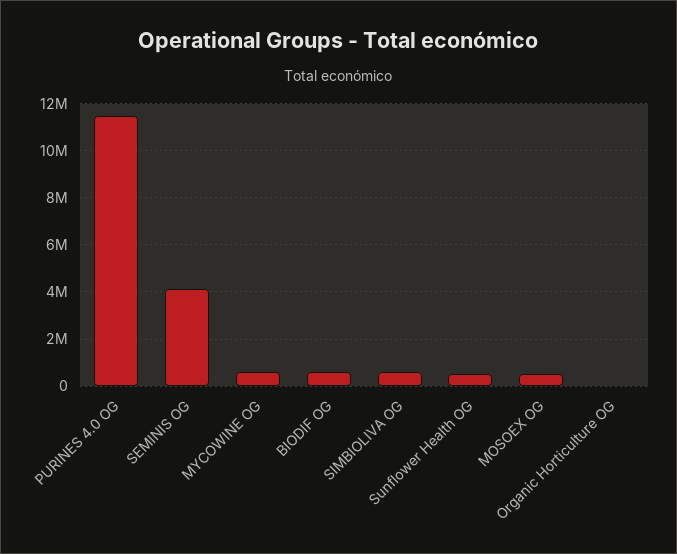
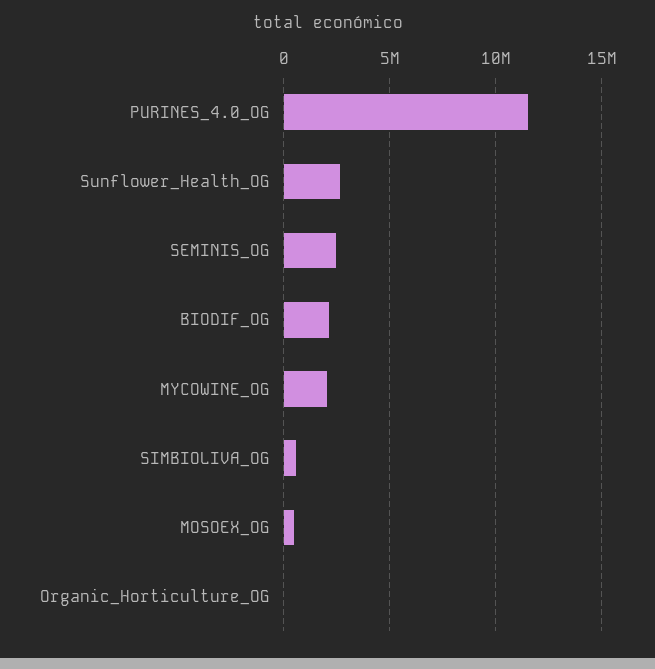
SEMINIS OG: 4000000 -> 2500000
MYCOWINE OG: 500000 -> 2000000
BIODIF OG: 500000 -> 2000000
Sunflower Health OG: 500000 -> 2500000

